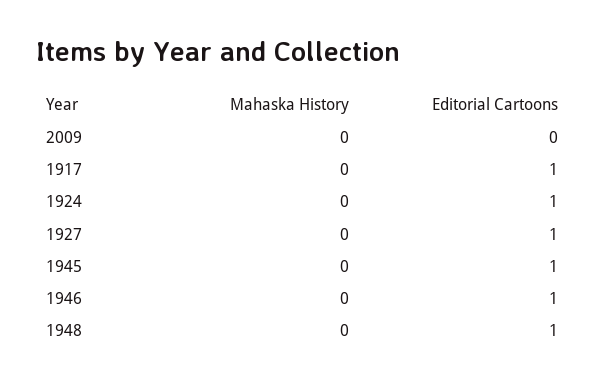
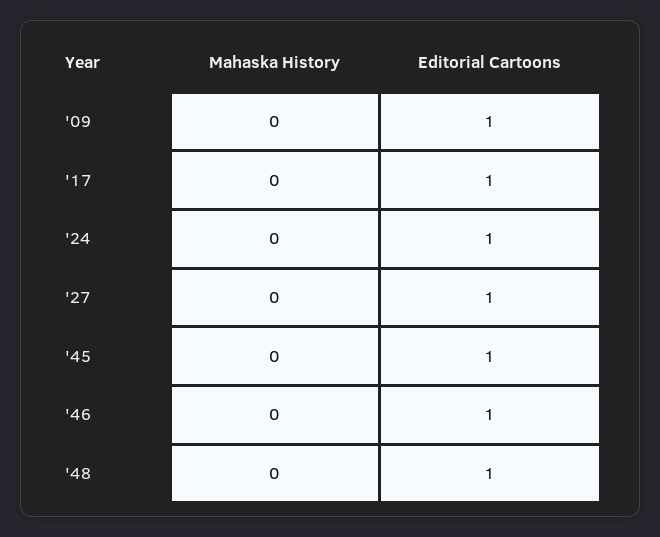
Editorial Cartoons, 2009: 0 -> 1

